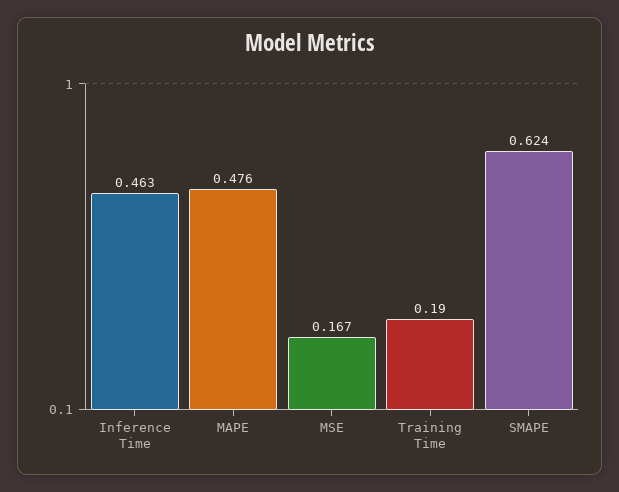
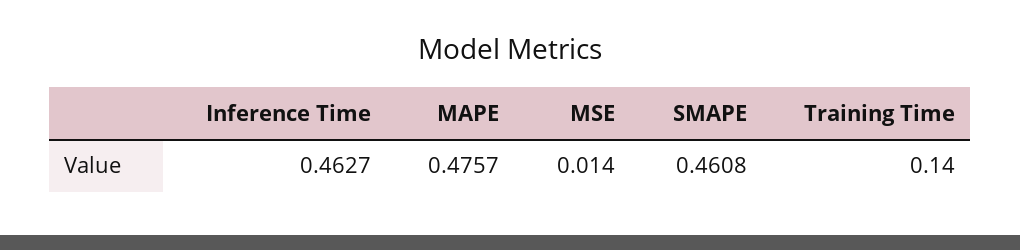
MSE: 0.167 -> 0.014
Training Time: 0.19 -> 0.14
SMAPE: 0.624 -> 0.4608

